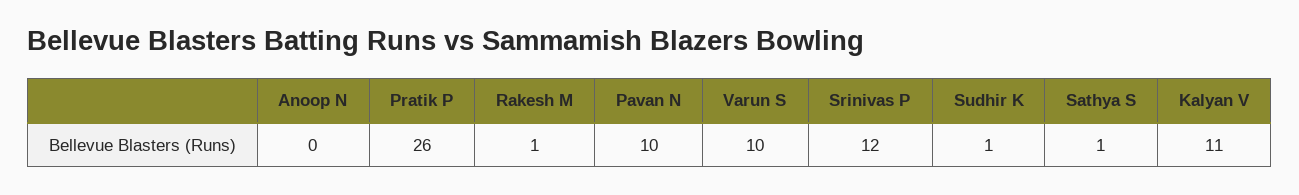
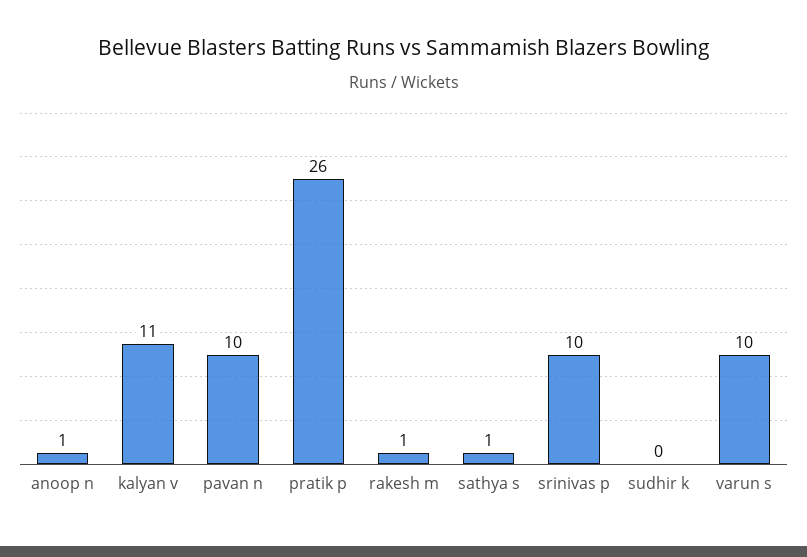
Anoop N: 0 -> 1
Srinivas P: 12 -> 10
Sudhir K: 1 -> 0

